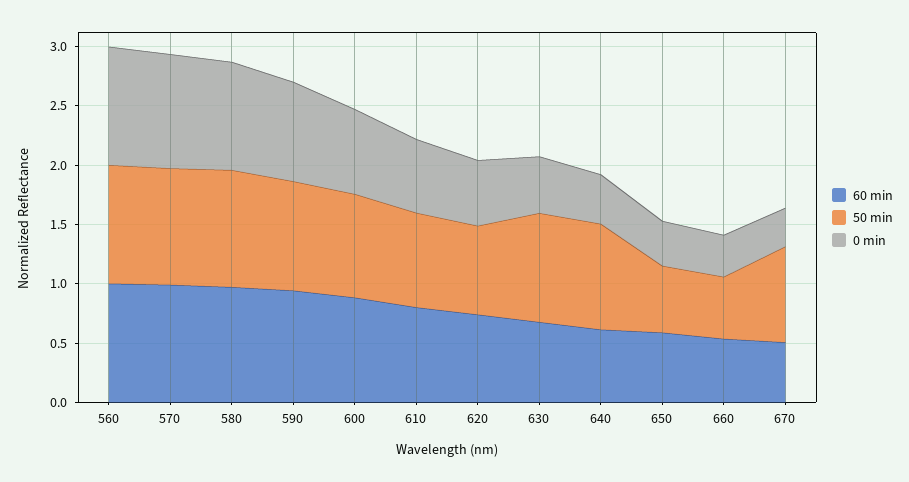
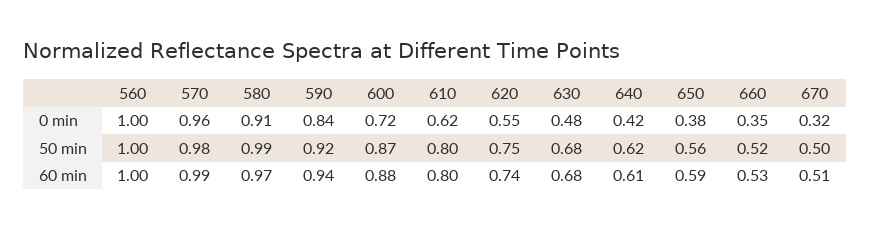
50 min, 630: 0.9 -> 0.68
50 min, 640: 0.9 -> 0.62
50 min, 670: 0.8 -> 0.5

